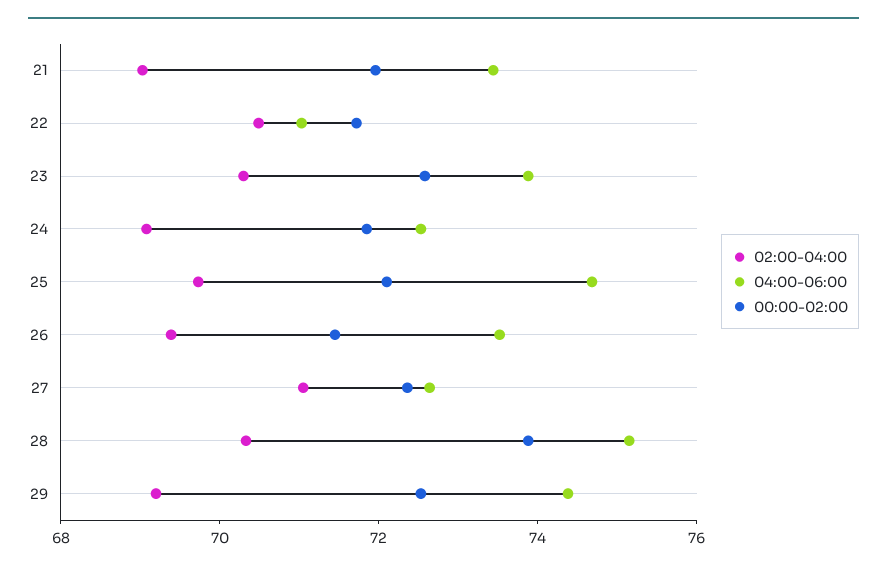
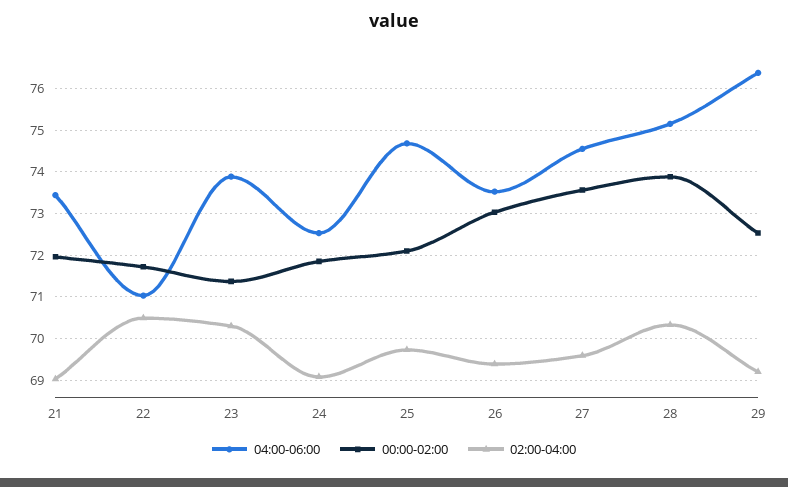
00:00-02:00, 23: 72.5 -> 71.4
00:00-02:00, 26: 71.5 -> 73
02:00-04:00, 27: 71 -> 69.6
04:00-06:00, 27: 72.5 -> 74.6
00:00-02:00, 27: 72.5 -> 73.6
04:00-06:00, 29: 74.5 -> 76.4

